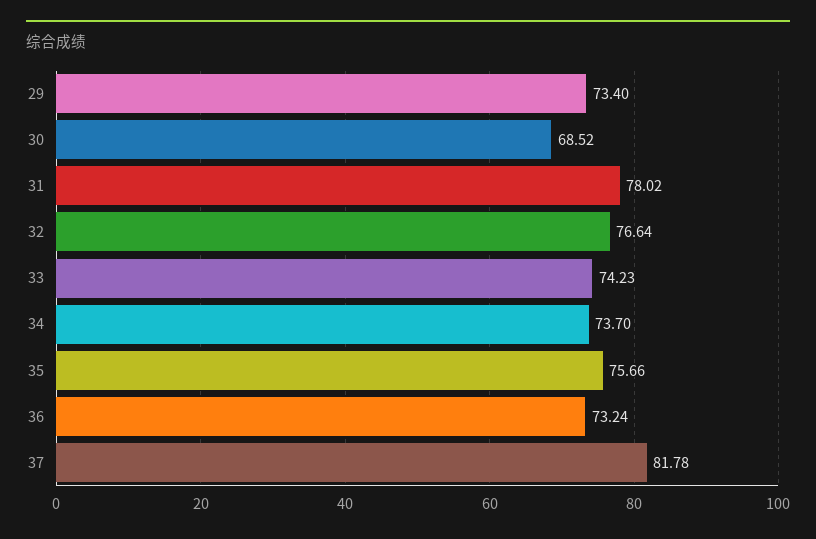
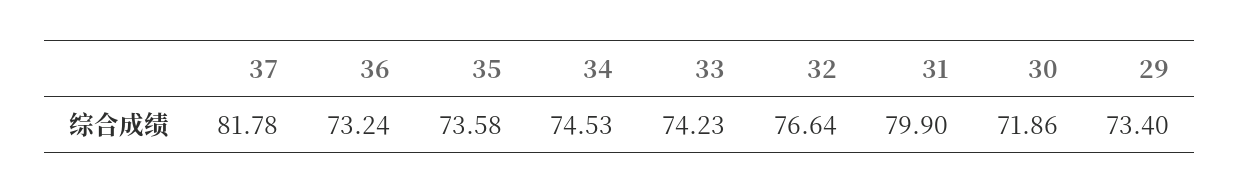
30: 68.52 -> 71.86
31: 78.02 -> 79.9
34: 73.7 -> 74.53
35: 75.66 -> 73.58

